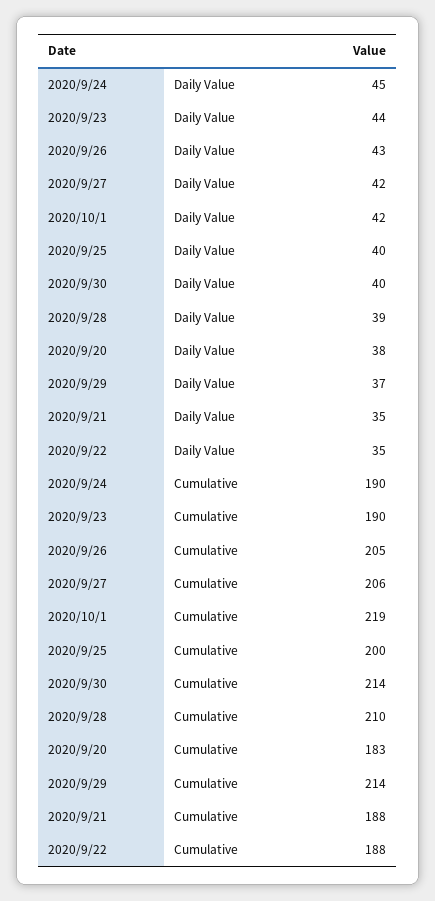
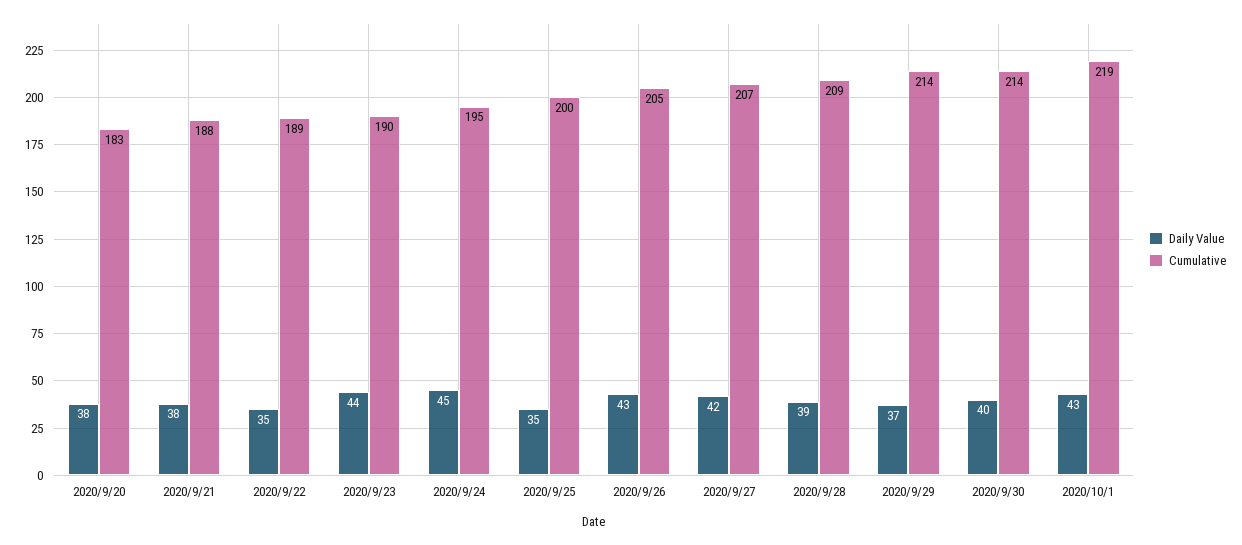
Daily Value, 2020/10/1: 42 -> 43
Daily Value, 2020/9/25: 40 -> 35
Daily Value, 2020/9/21: 35 -> 38
Cumulative, 2020/9/24: 190 -> 195
Cumulative, 2020/9/27: 206 -> 207
Cumulative, 2020/9/28: 210 -> 209
Cumulative, 2020/9/22: 188 -> 189

